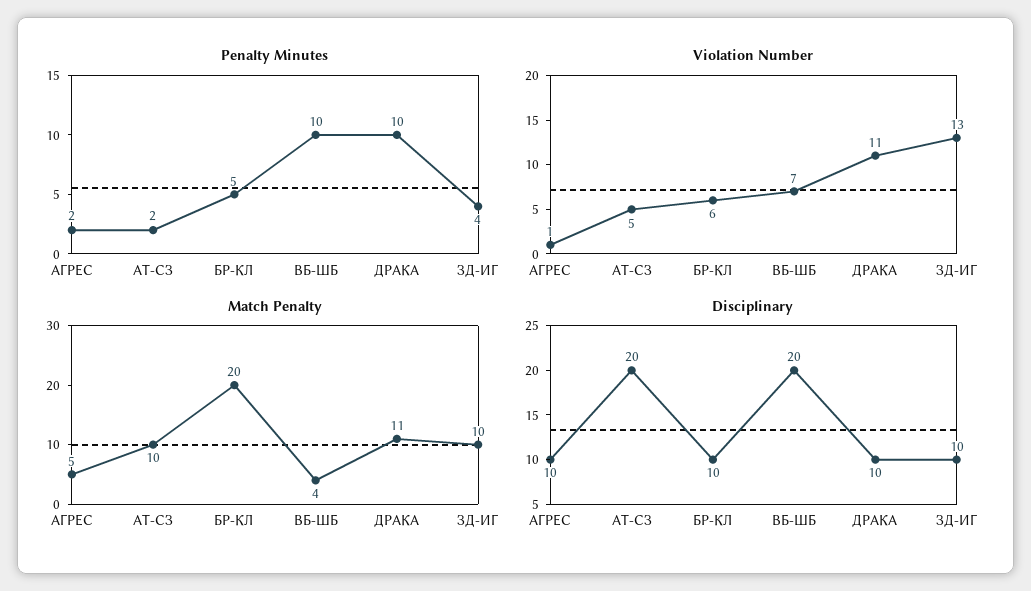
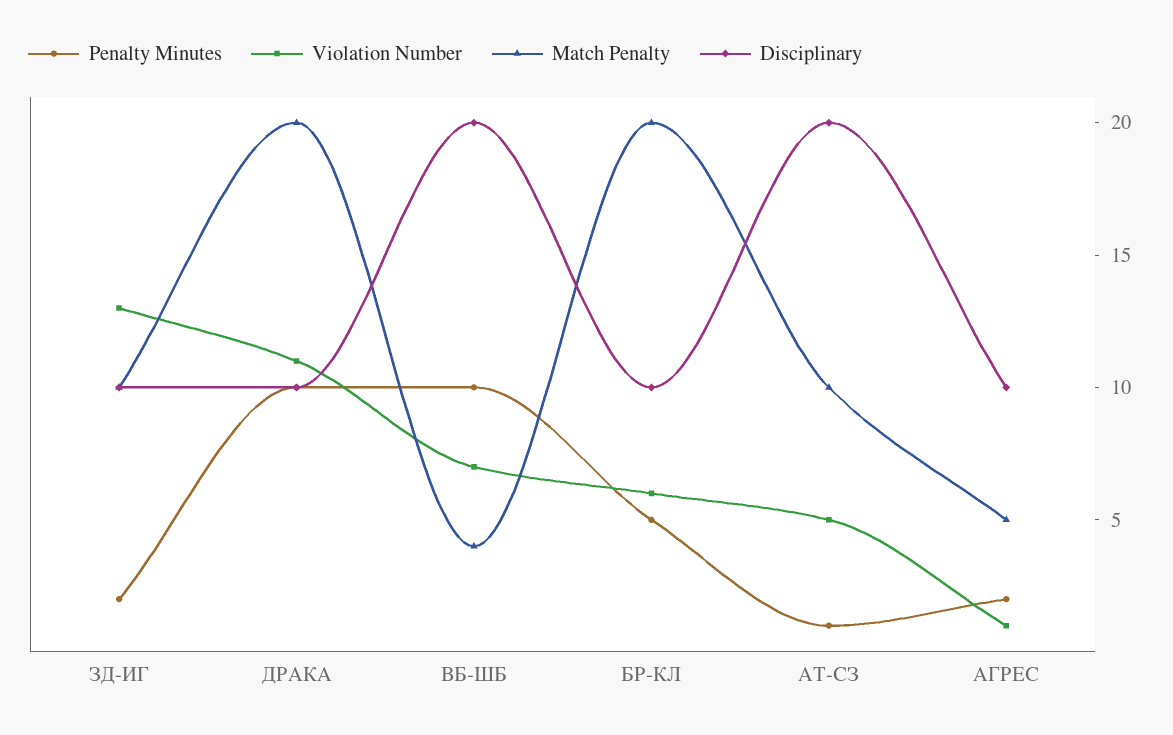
Penalty Minutes, АТ-СЗ: 2 -> 1
Penalty Minutes, ЗД-ИГ: 4 -> 2
Match Penalty, ДРАКА: 11 -> 20

